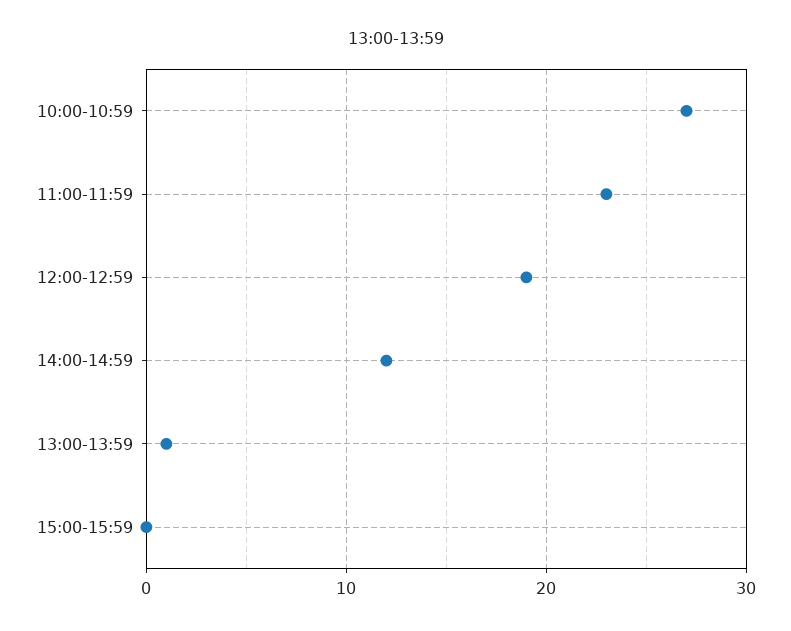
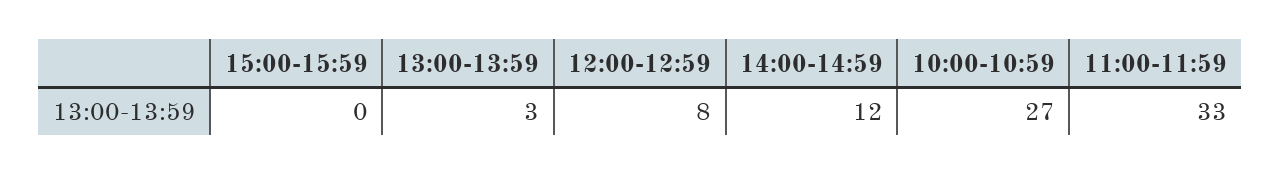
11:00-11:59: 23 -> 33
12:00-12:59: 19 -> 8
13:00-13:59: 1 -> 3

